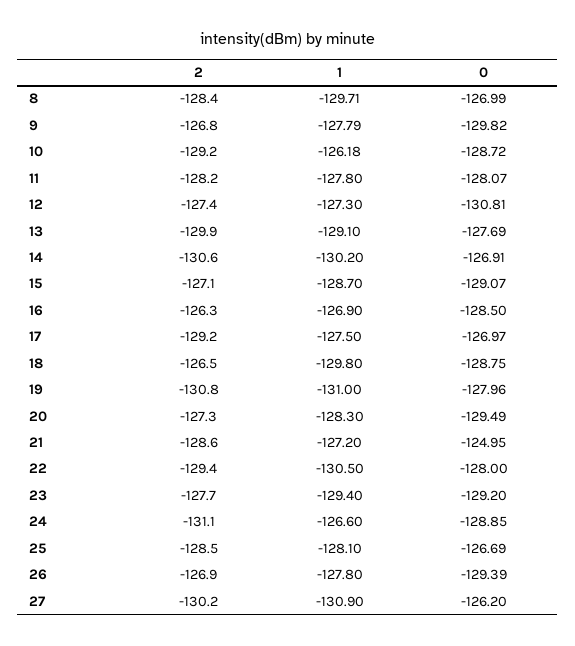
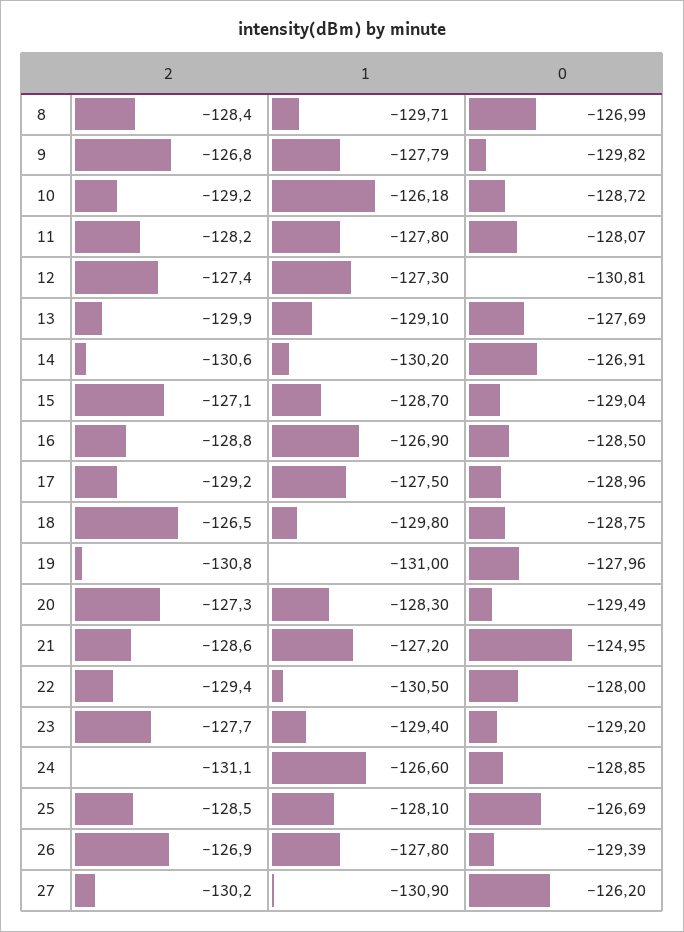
0, 15: -129.07 -> -129.04
2, 16: -126.3 -> -128.8
0, 17: -126.97 -> -128.96

